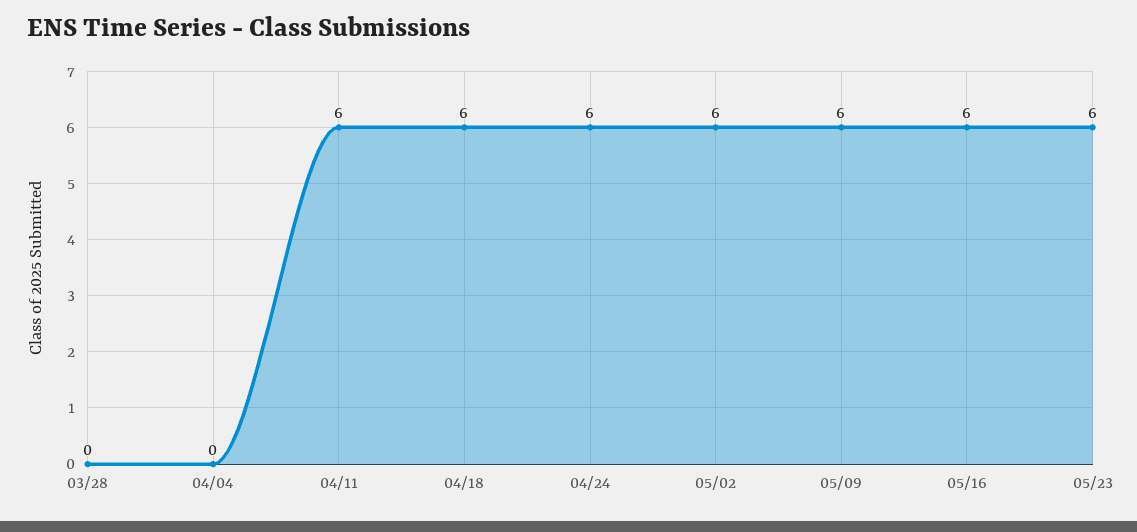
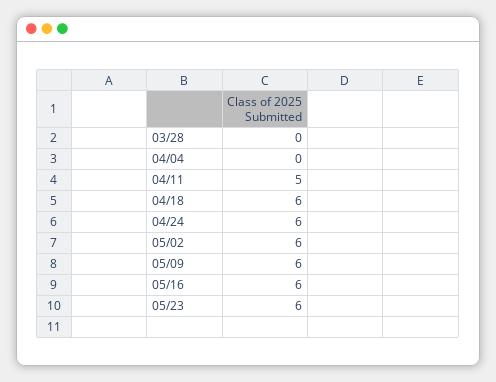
04/11: 6 -> 5

